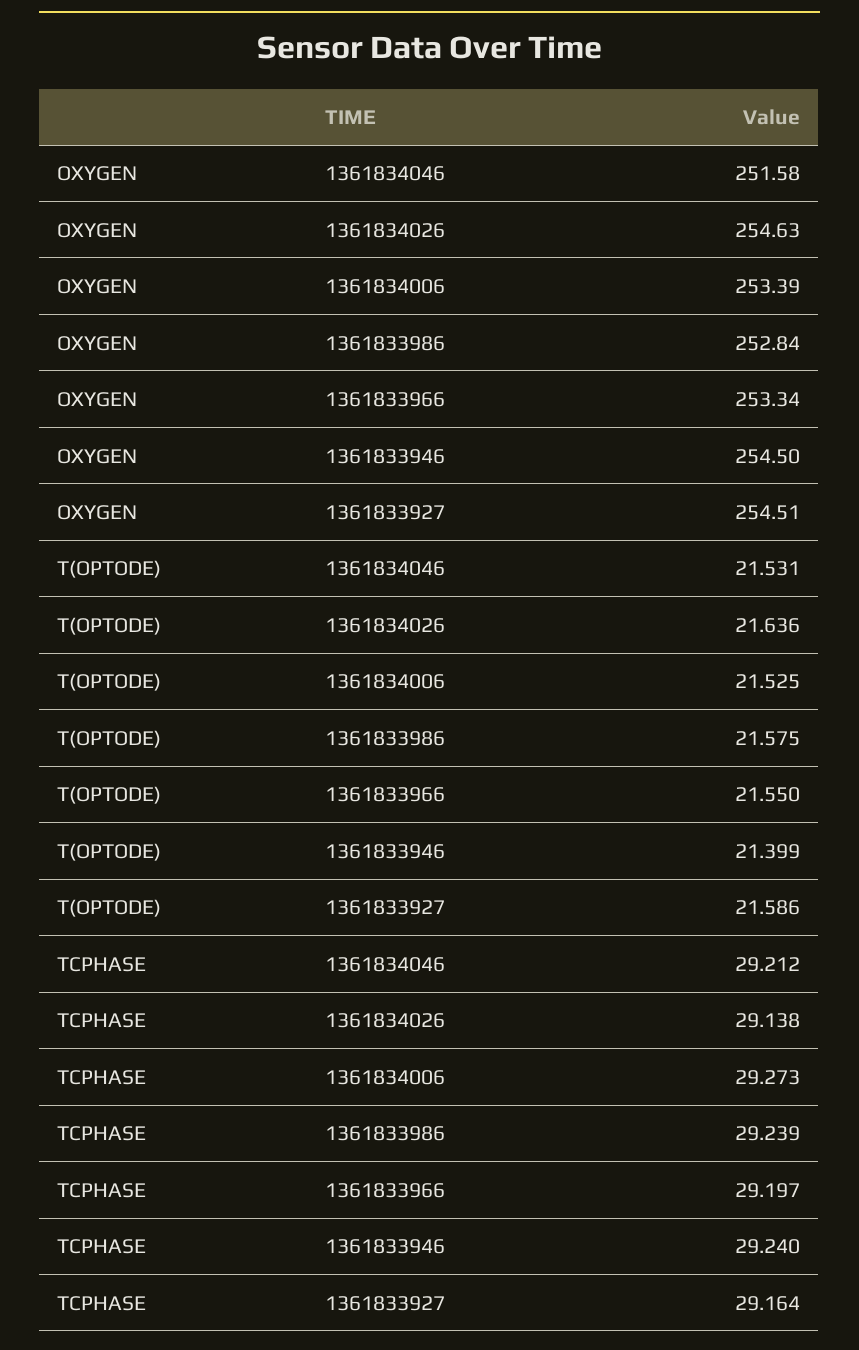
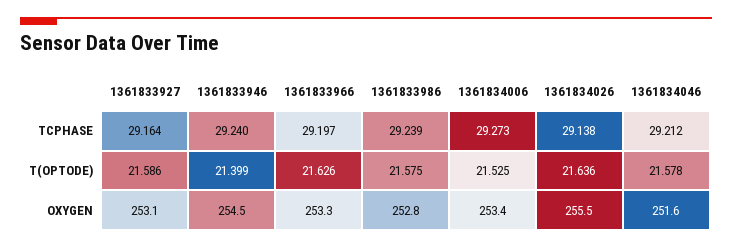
OXYGEN, 1361834026: 254.63 -> 255.5
OXYGEN, 1361833927: 254.51 -> 253.1
T(OPTODE), 1361834046: 21.531 -> 21.578
T(OPTODE), 1361833966: 21.55 -> 21.626

